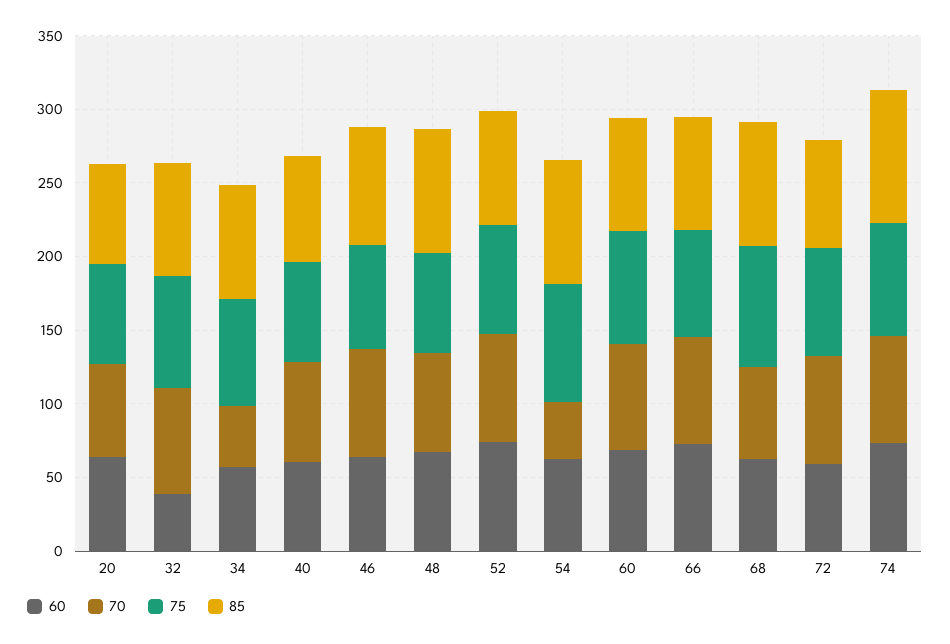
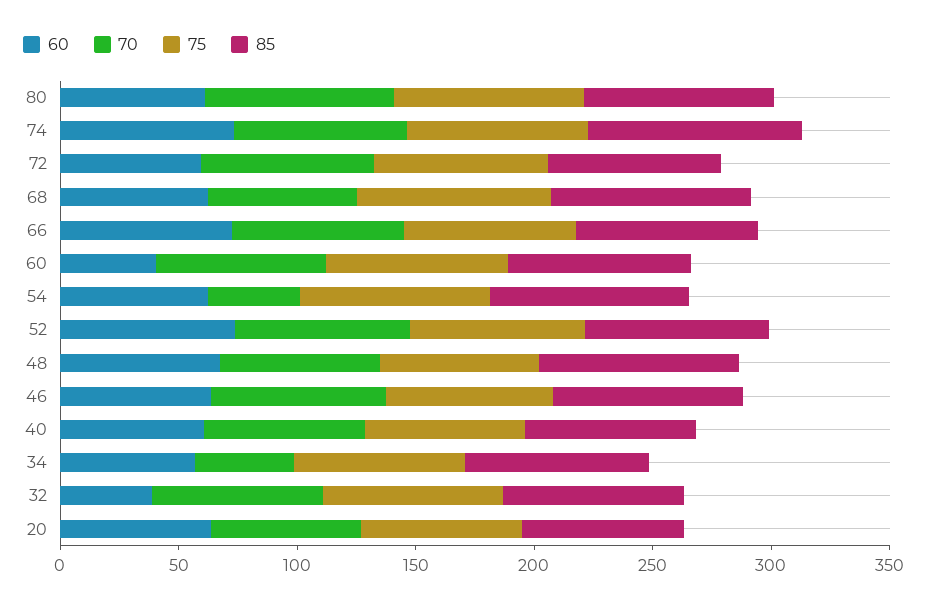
60, 60: 70 -> 40
60, 80: none -> 60
70, 80: none -> 80
75, 80: none -> 80
85, 80: none -> 80

